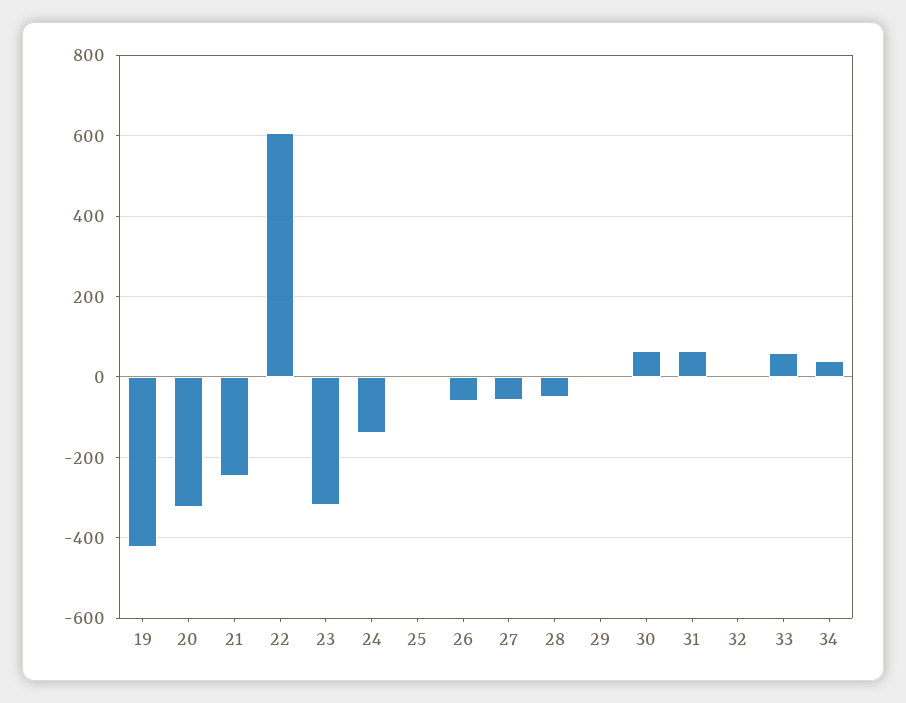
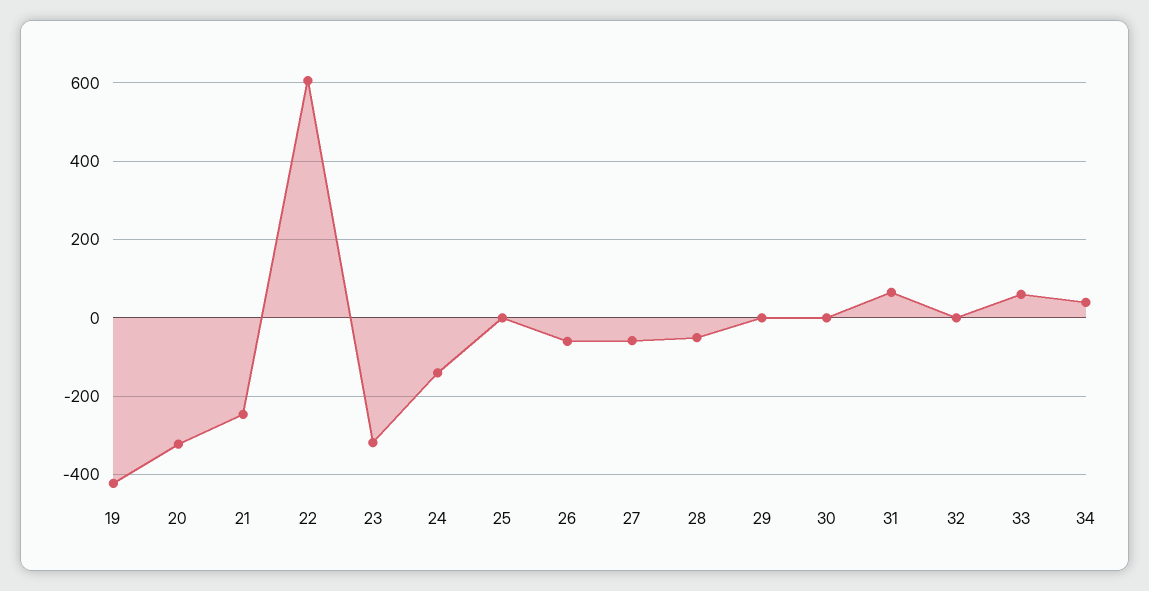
30: 60 -> 0

